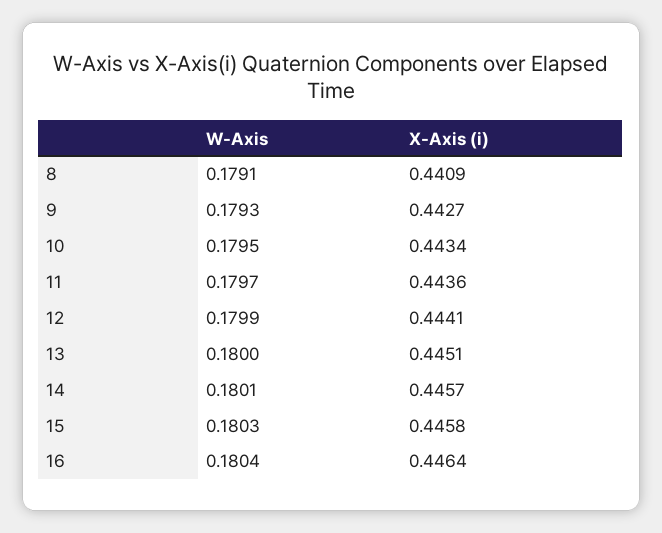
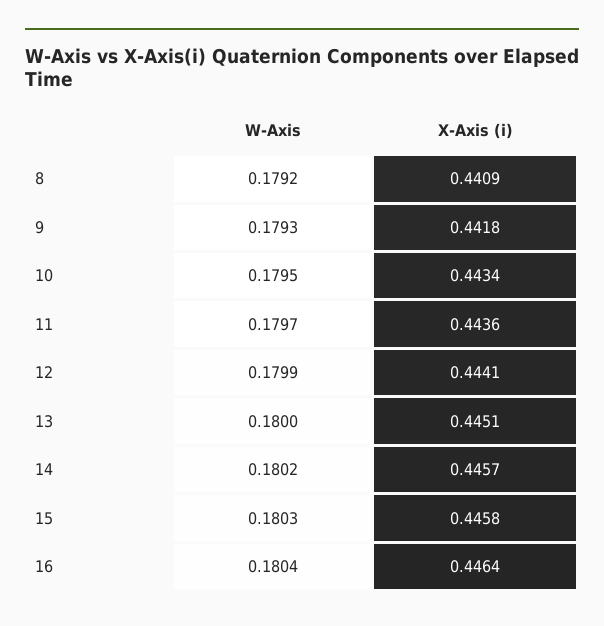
W-Axis, 8: 0.1791 -> 0.1792
X-Axis (i), 9: 0.4427 -> 0.4418
W-Axis, 14: 0.1801 -> 0.1802

